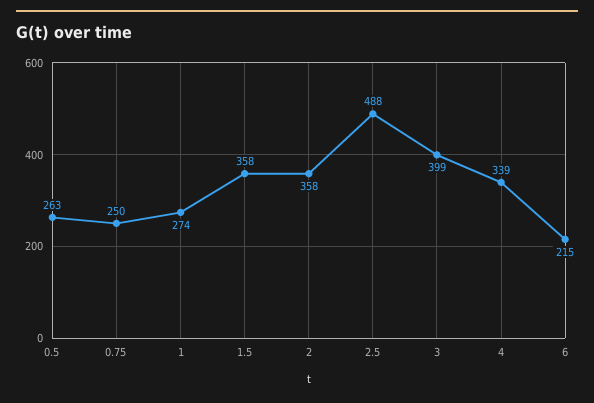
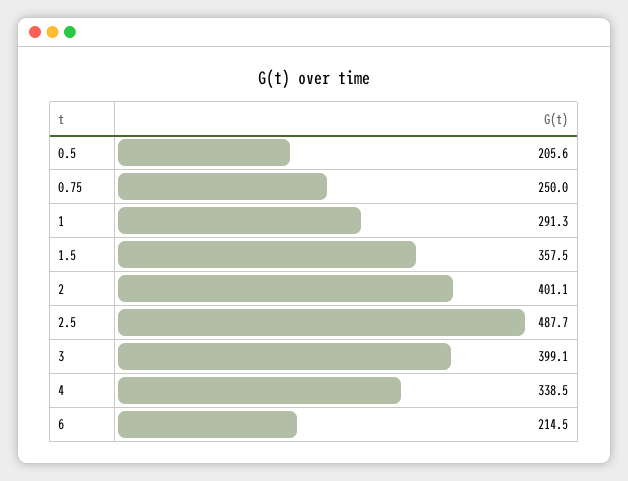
0.5: 263 -> 205.6
1: 274 -> 291.3
2: 358 -> 401.1

